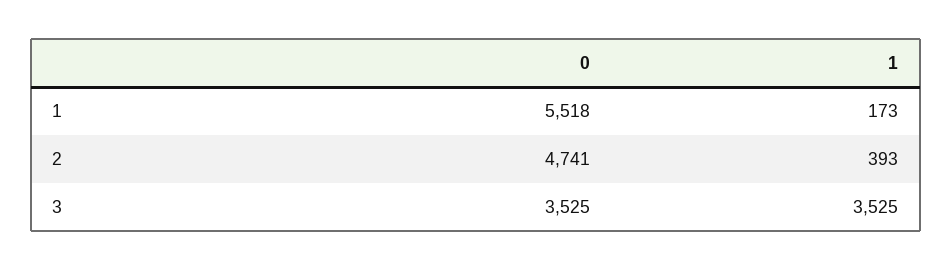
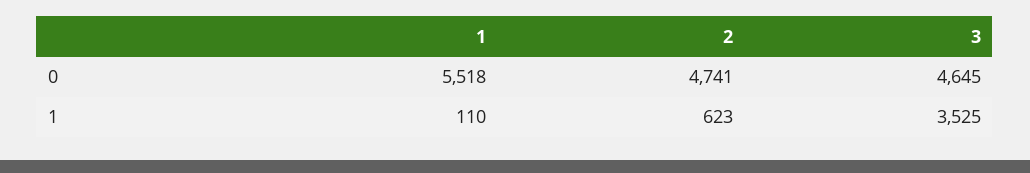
1, 1: 173 -> 110
1, 2: 393 -> 623
0, 3: 3525 -> 4645

